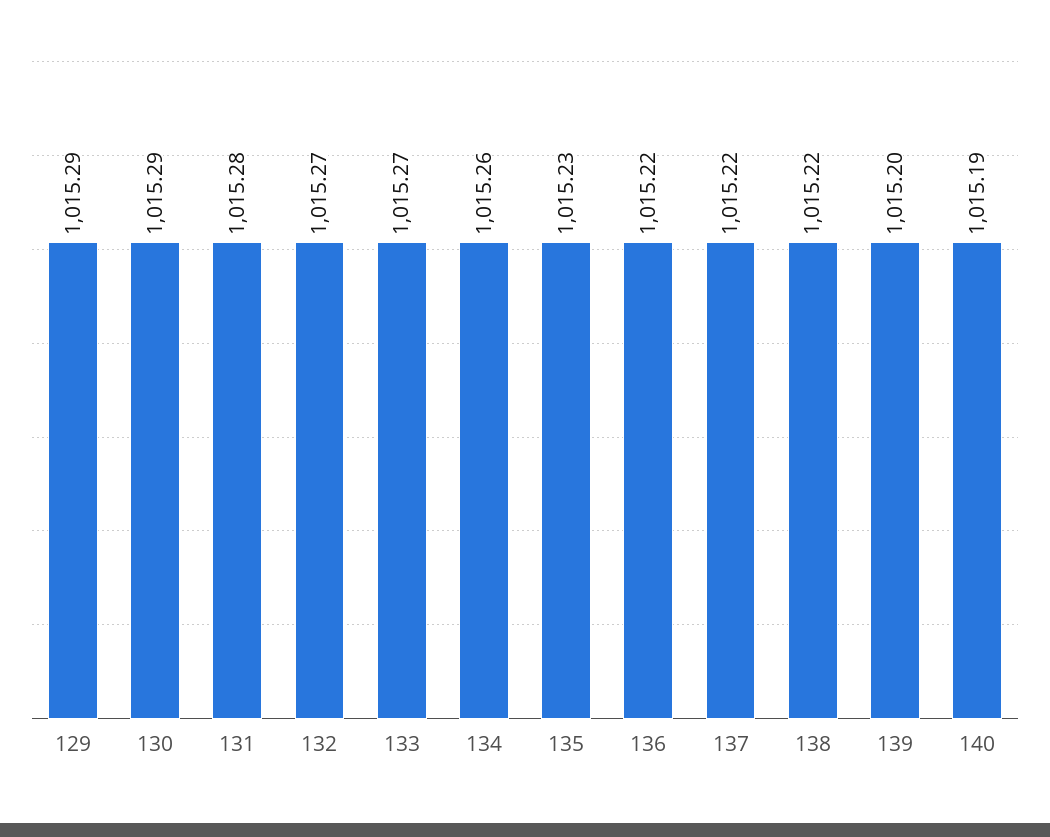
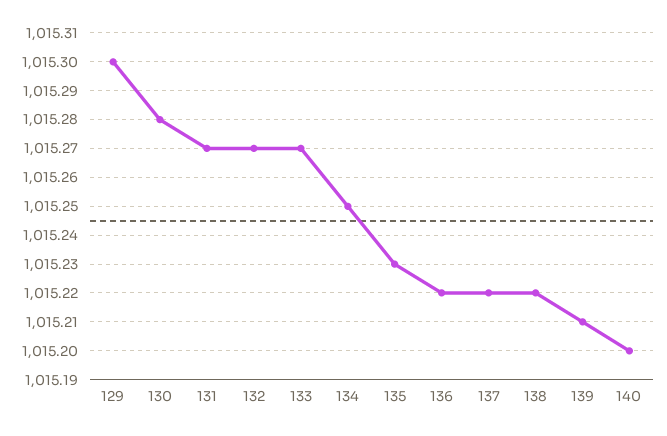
129: 1015.29 -> 1015.3
130: 1015.29 -> 1015.28
131: 1015.28 -> 1015.27
134: 1015.26 -> 1015.25
139: 1015.2 -> 1015.21
140: 1015.19 -> 1015.2

